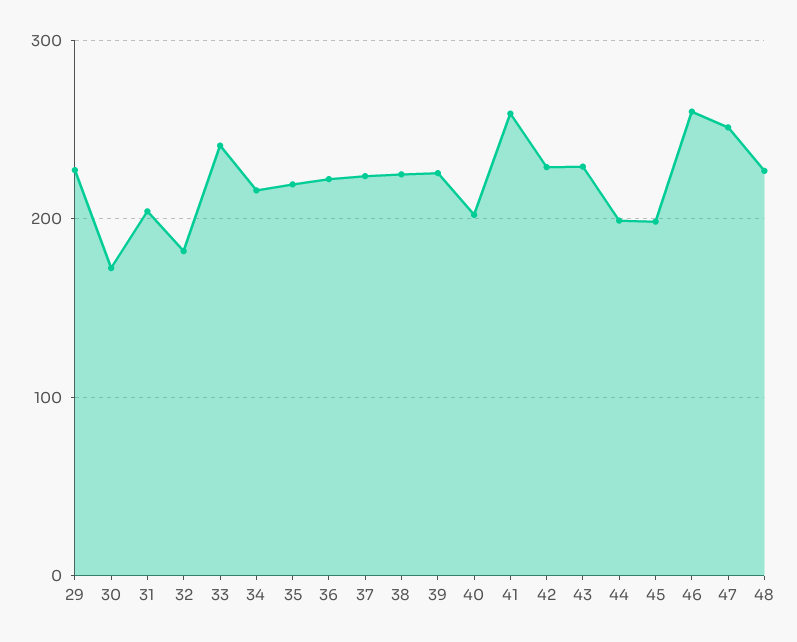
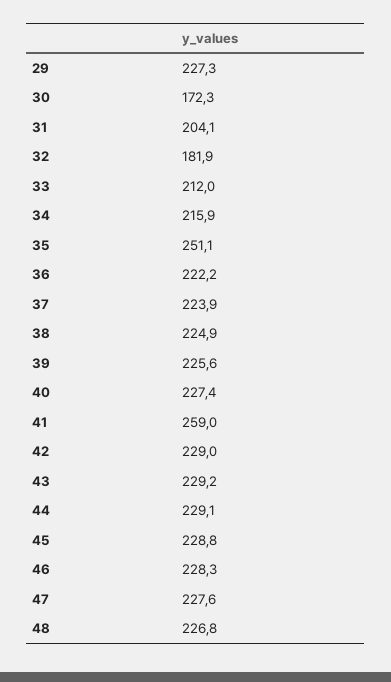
33: 240 -> 212
35: 220 -> 251.1
40: 200 -> 227.4
44: 200 -> 229.1
45: 200 -> 228.8
46: 260 -> 228.3
47: 250 -> 227.6

